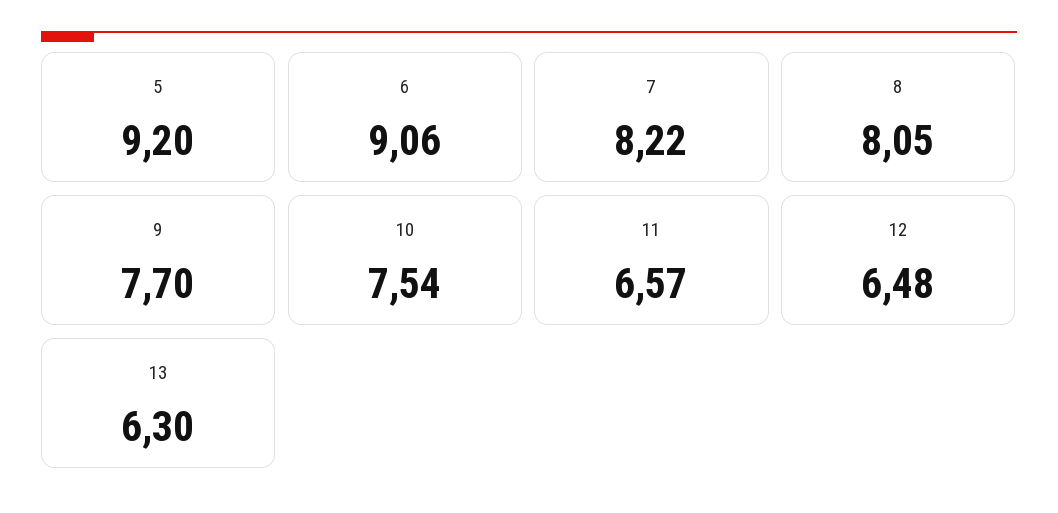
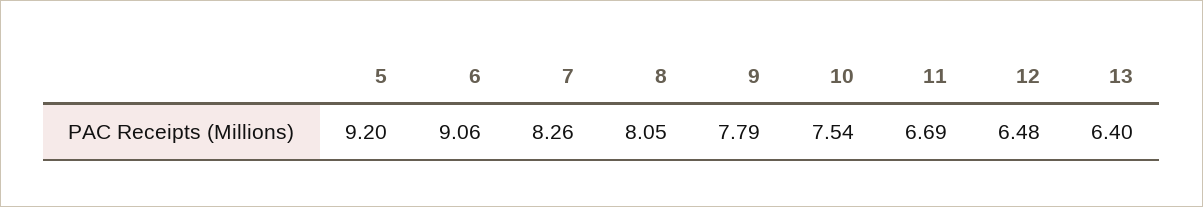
7: 8.22 -> 8.26
9: 7.7 -> 7.79
11: 6.57 -> 6.69
13: 6.3 -> 6.4

